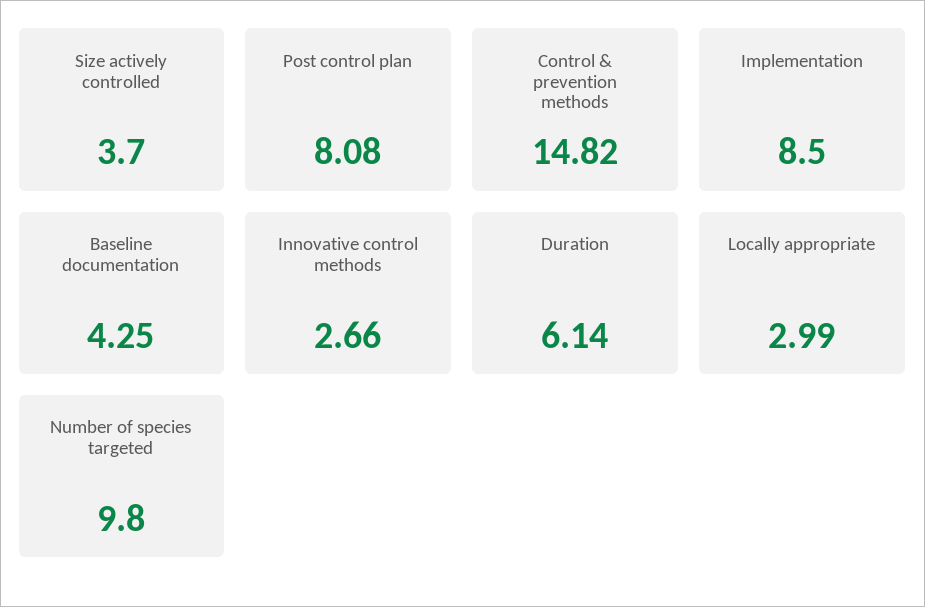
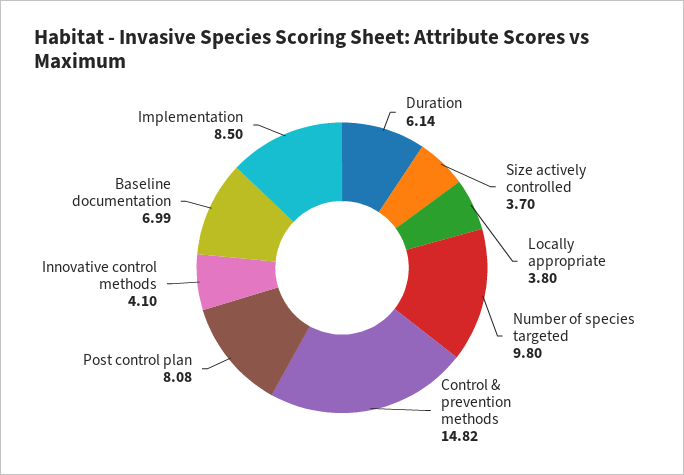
Baseline documentation: 4.25 -> 6.99
Innovative control methods: 2.66 -> 4.1
Locally appropriate: 2.99 -> 3.8

